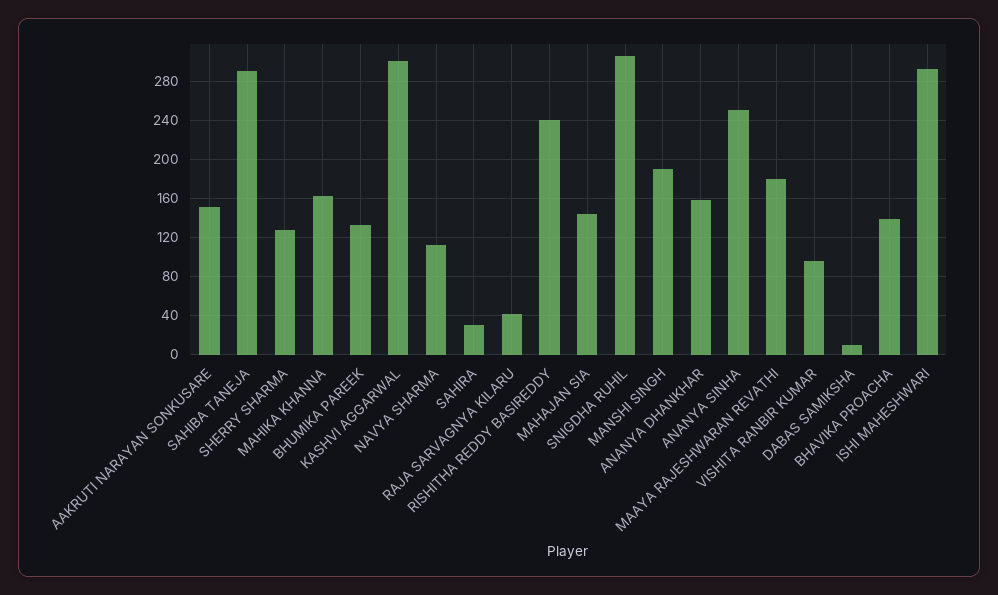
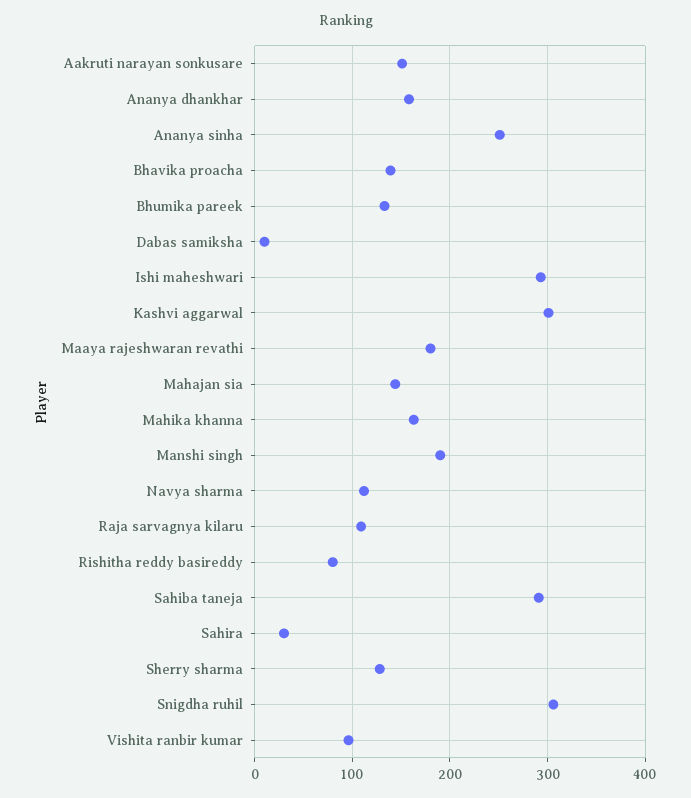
RAJA SARVAGNYA KILARU: 40 -> 110
RISHITHA REDDY BASIREDDY: 240 -> 80

